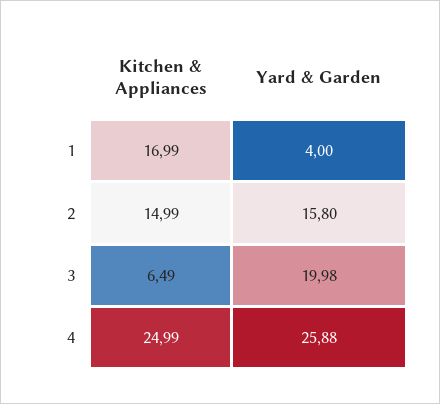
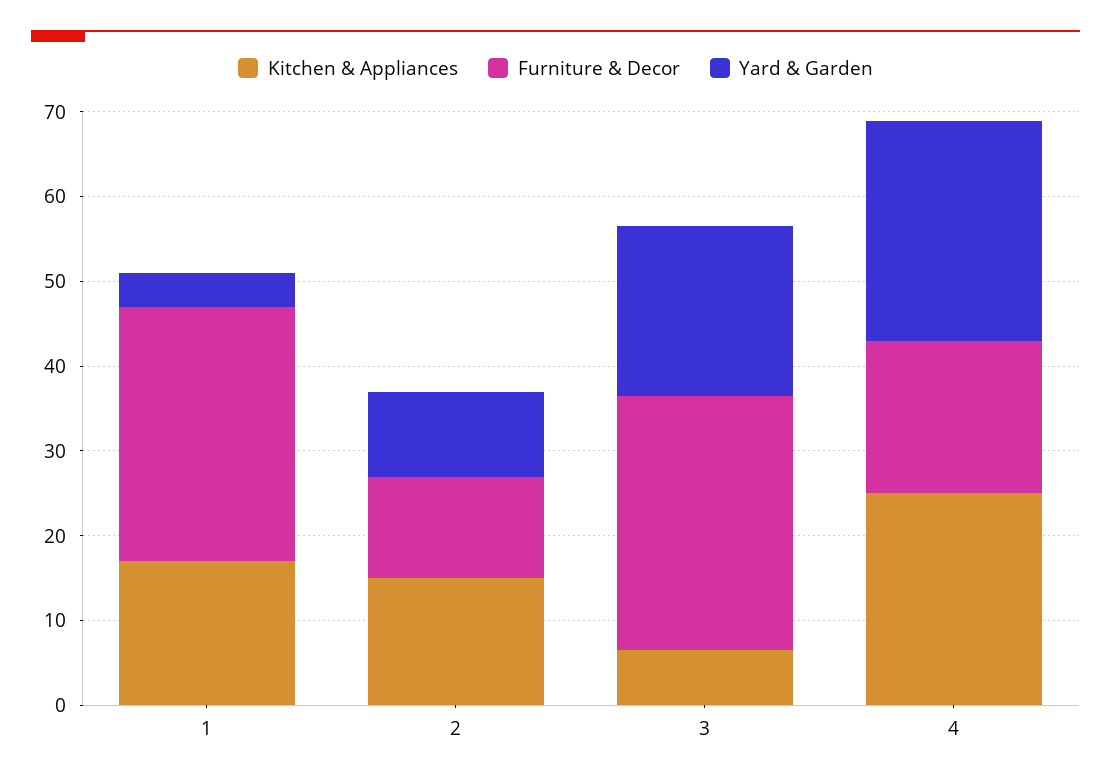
Yard & Garden, 2: 15.8 -> 10
Furniture & Decor, 1: none -> 30
Furniture & Decor, 2: none -> 12
Furniture & Decor, 3: none -> 30
Furniture & Decor, 4: none -> 18

